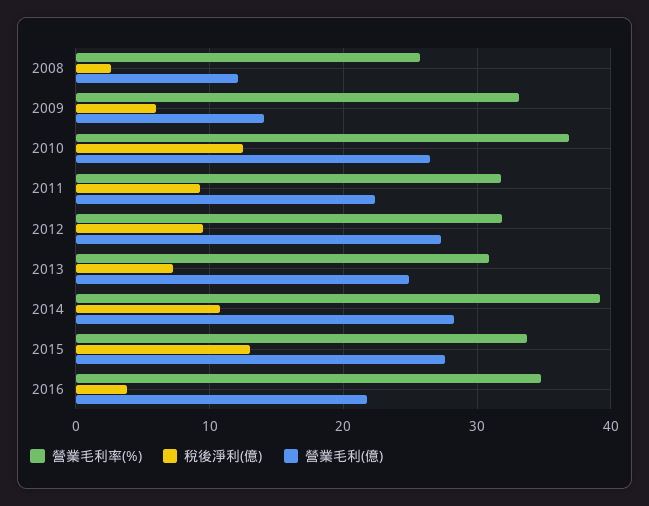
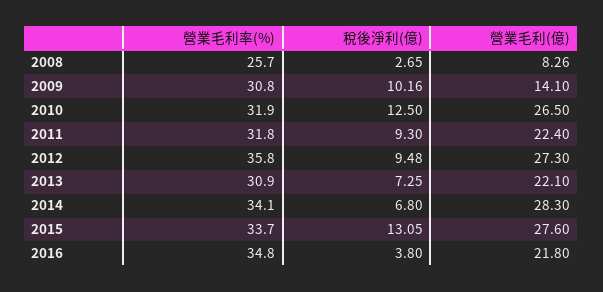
營業毛利(億), 2008: 12 -> 8.26
營業毛利率(%), 2009: 33 -> 30.8
稅後淨利(億), 2009: 6 -> 10.16
營業毛利率(%), 2010: 37 -> 31.9
營業毛利率(%), 2012: 32 -> 35.8
營業毛利(億), 2013: 25 -> 22.1
營業毛利率(%), 2014: 39 -> 34.1
稅後淨利(億), 2014: 11 -> 6.8

